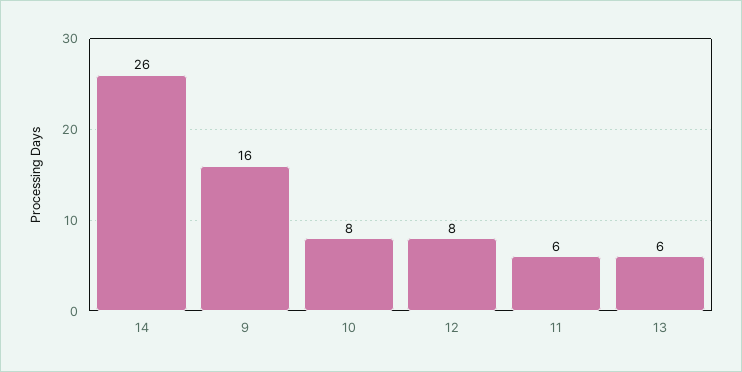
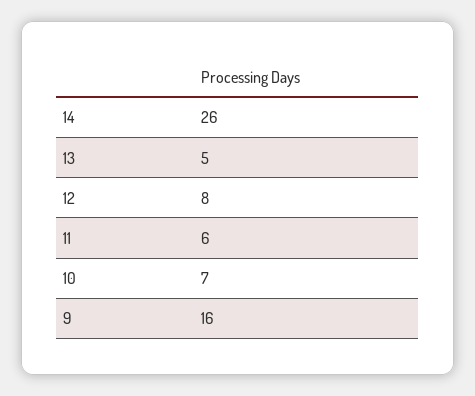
10: 8 -> 7
13: 6 -> 5

